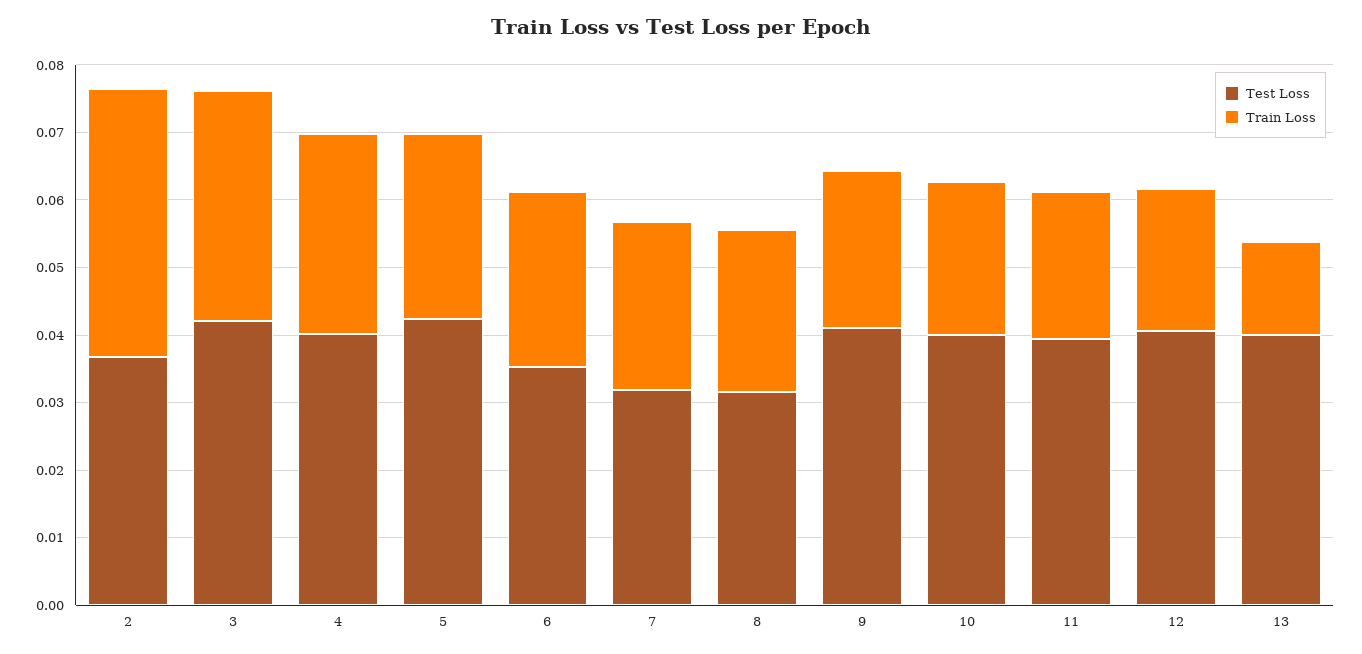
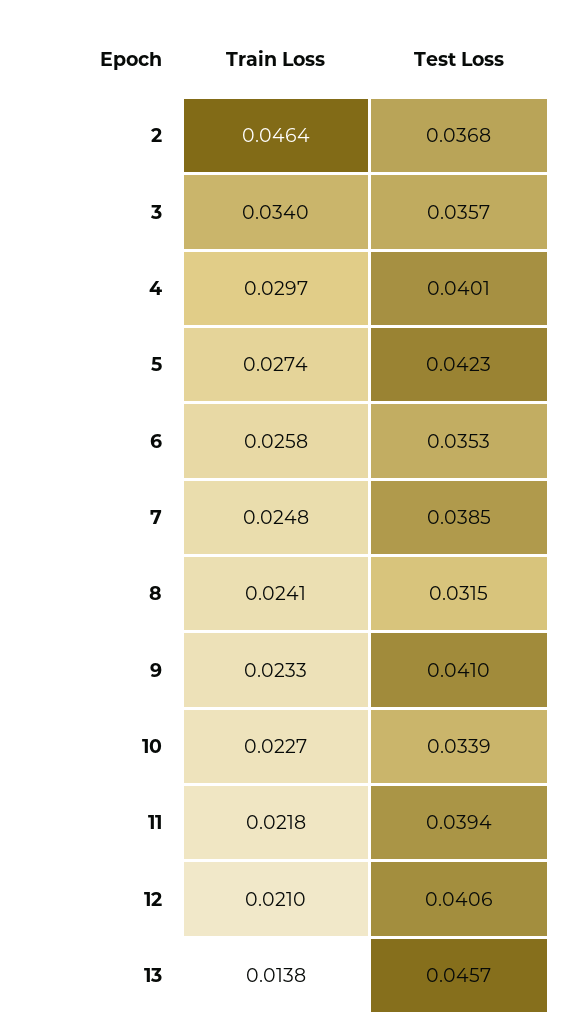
Train Loss, 2: 0.04 -> 0.0464
Test Loss, 3: 0.042 -> 0.0357
Test Loss, 7: 0.032 -> 0.0385
Test Loss, 10: 0.04 -> 0.0339
Test Loss, 13: 0.04 -> 0.0457

